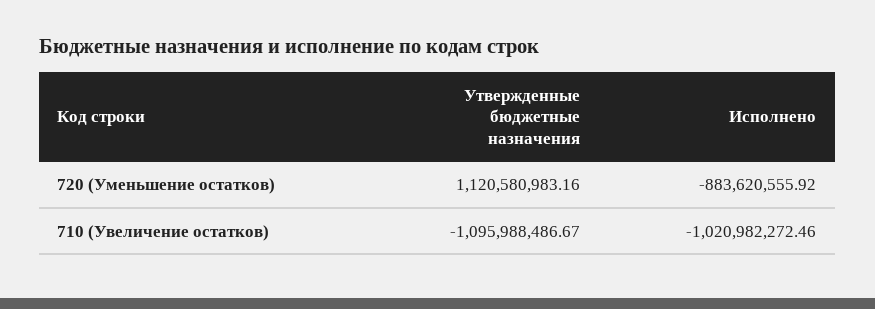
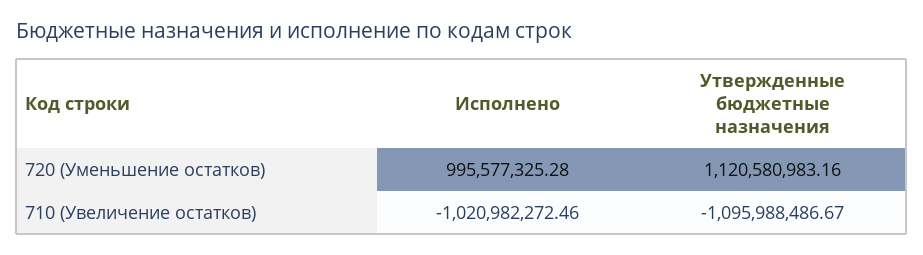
Исполнено, 720 (Уменьшение остатков): -883620555.92 -> 995577325.28

